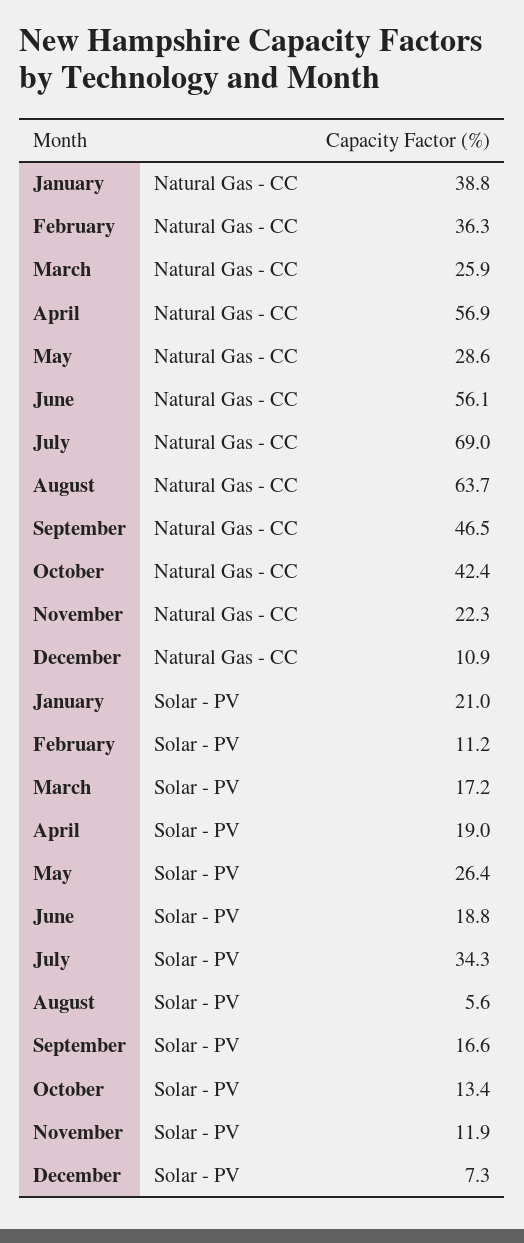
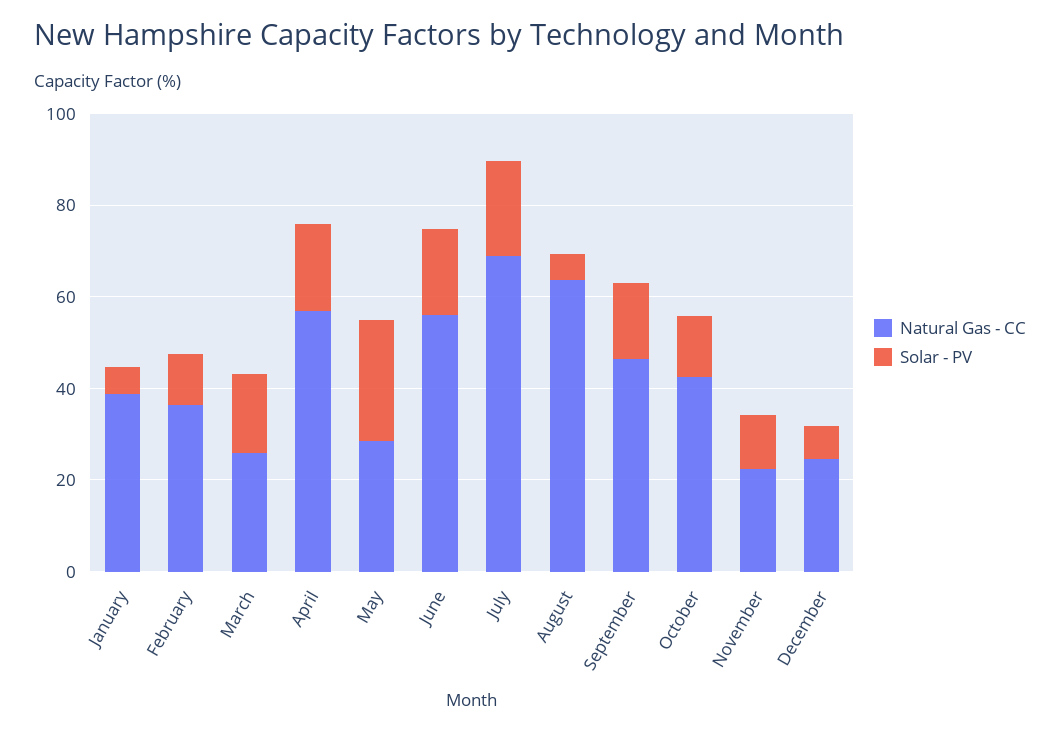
Natural Gas - CC, December: 10.9 -> 25
Solar - PV, January: 21 -> 5
Solar - PV, July: 34.3 -> 20

